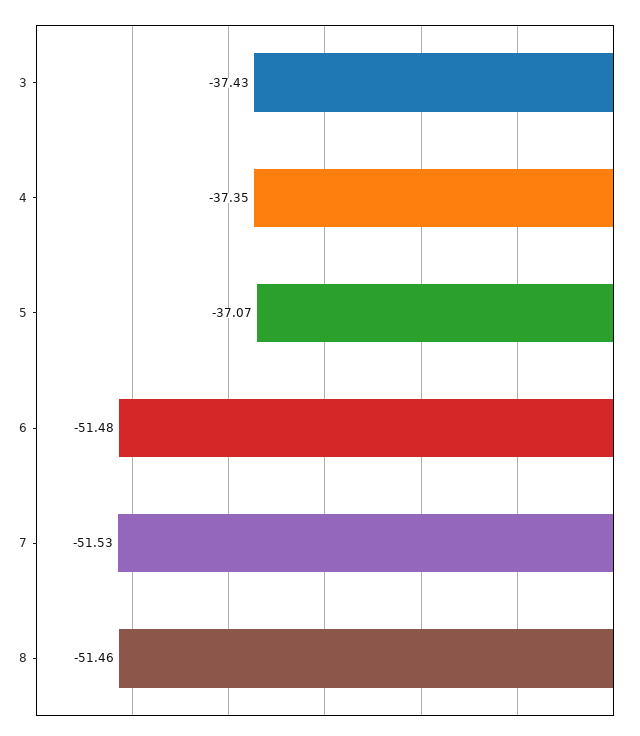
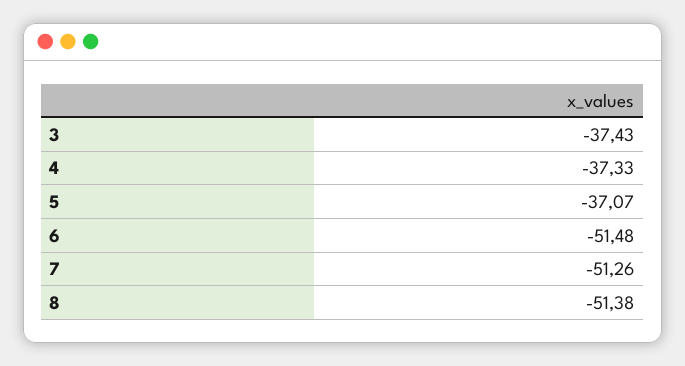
4: -37.35 -> -37.33
7: -51.53 -> -51.26
8: -51.46 -> -51.38

